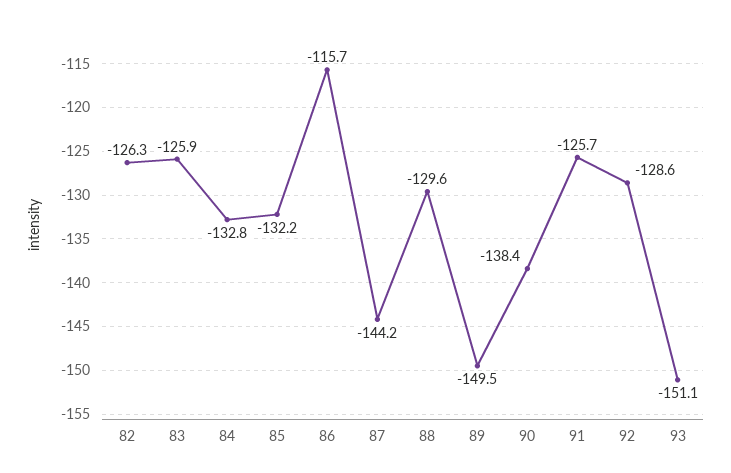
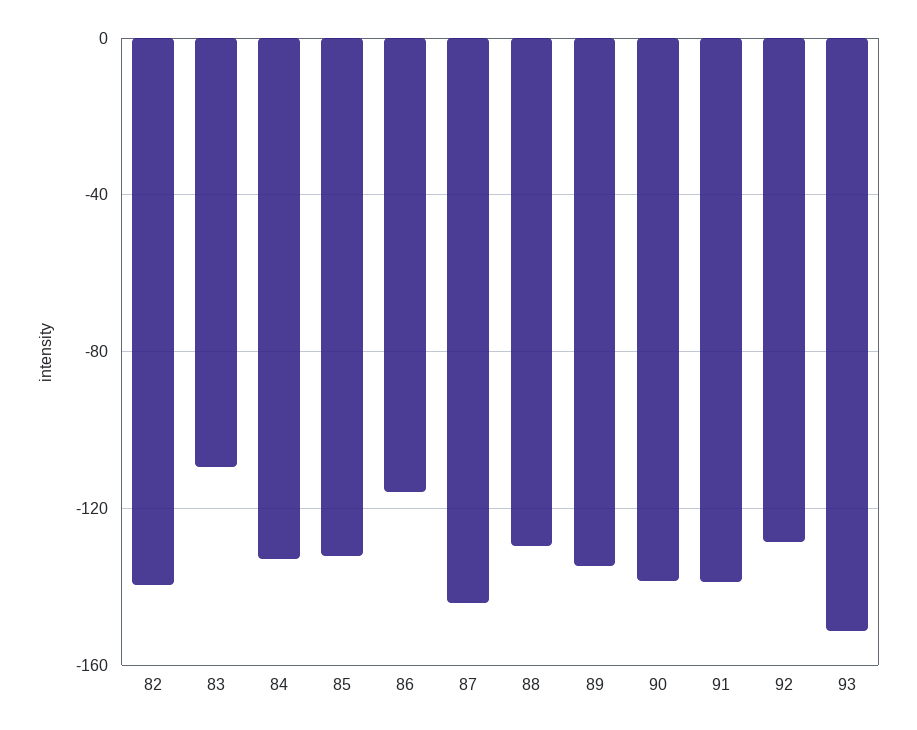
82: -126.3 -> -140
83: -125.9 -> -110
89: -149.5 -> -135
91: -125.7 -> -140

